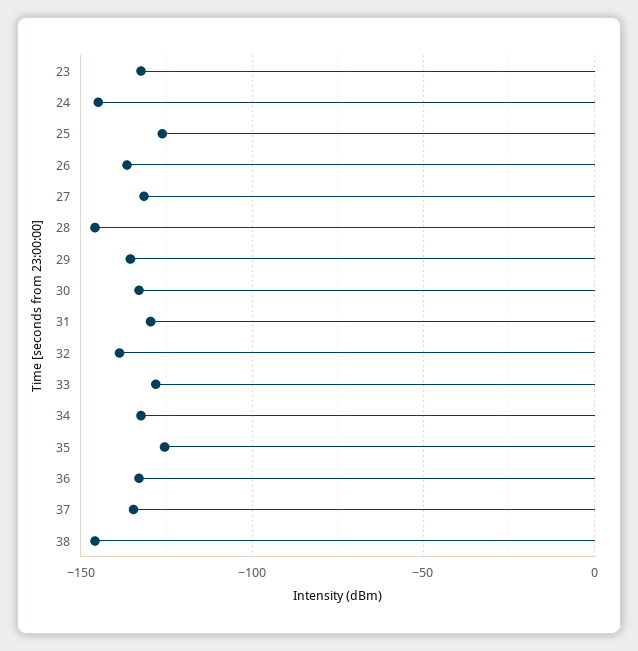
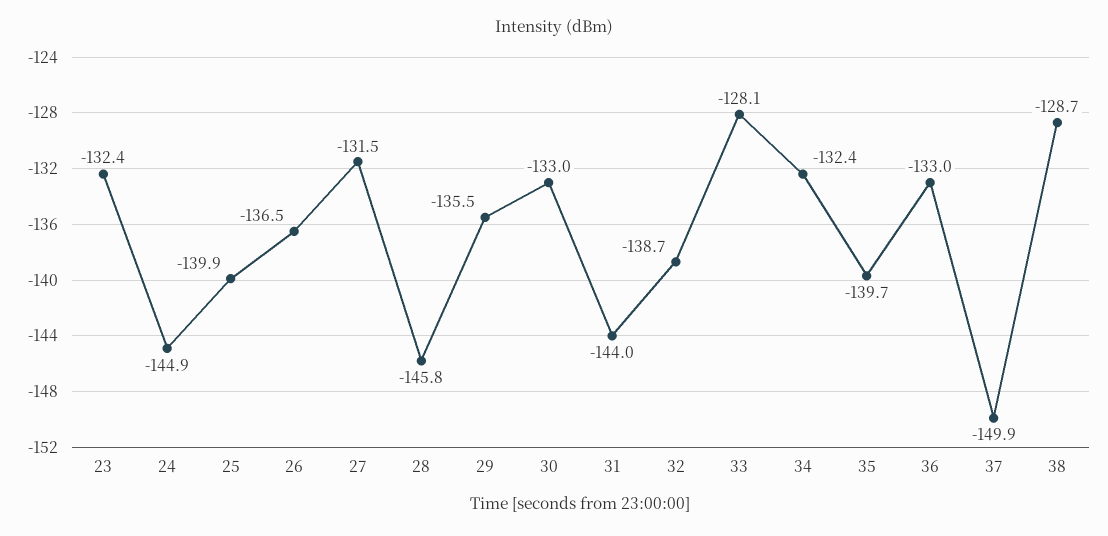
25: -125 -> -139.9
31: -130 -> -144
35: -125 -> -139.7
37: -135 -> -149.9
38: -145 -> -128.7

